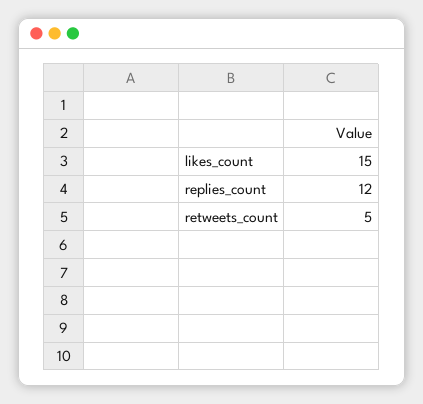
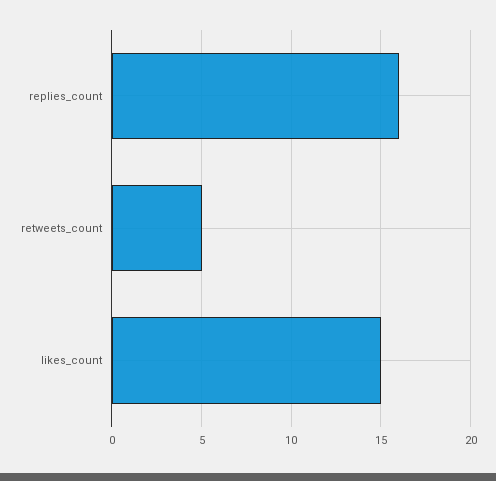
replies_count: 12 -> 16

